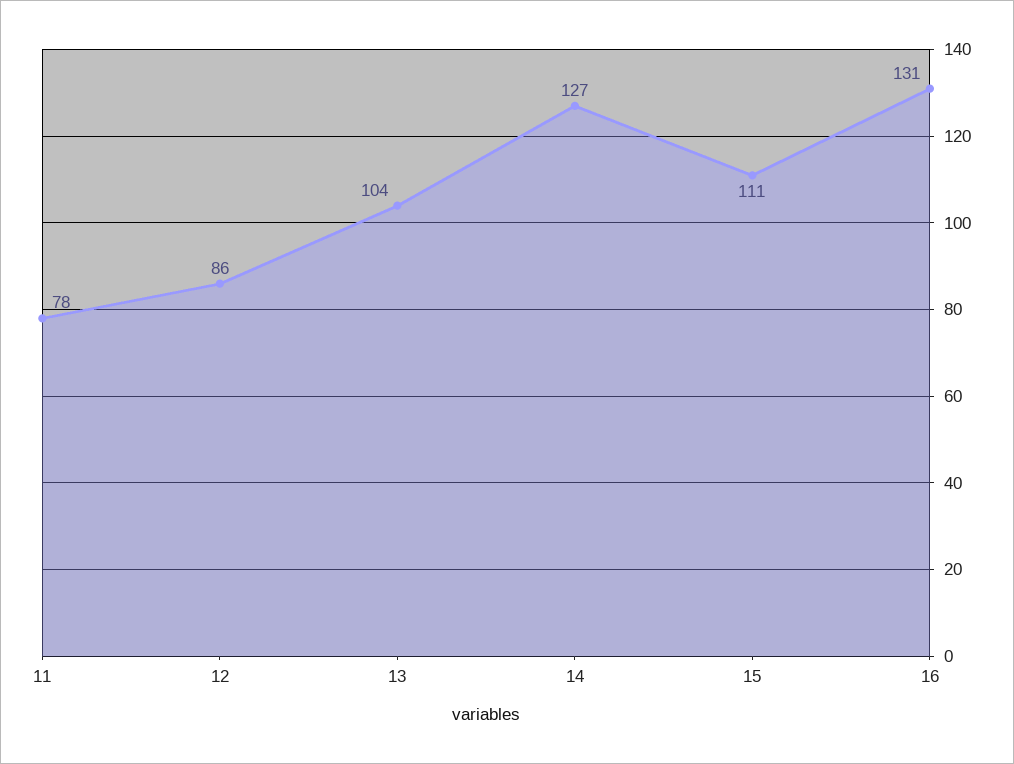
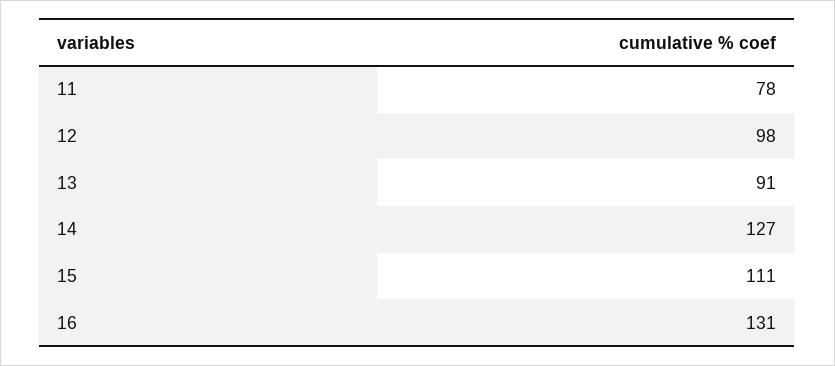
12: 86 -> 98
13: 104 -> 91

